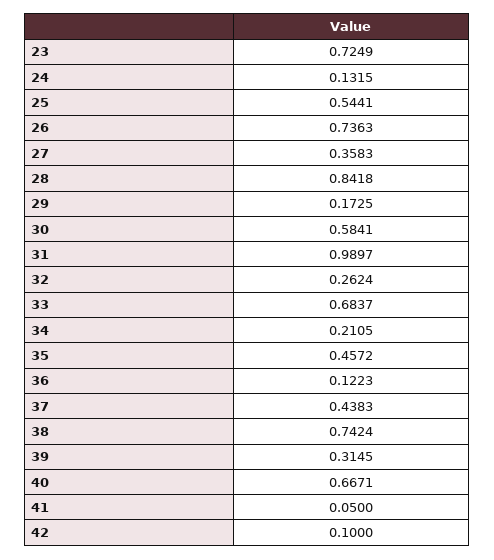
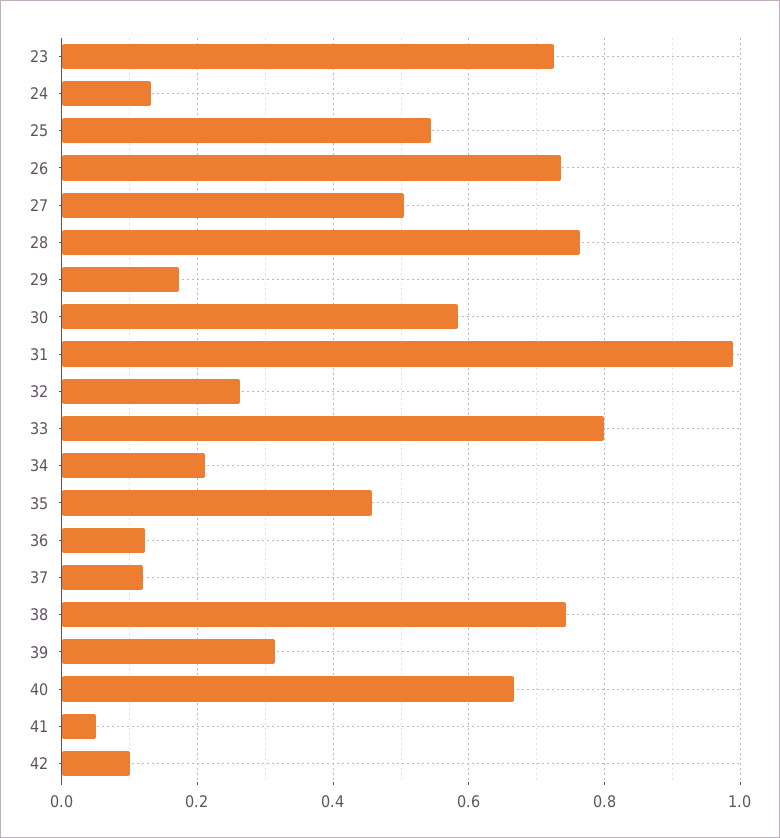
27: 0.3583 -> 0.5
28: 0.8418 -> 0.76
33: 0.6837 -> 0.8
37: 0.4383 -> 0.12

